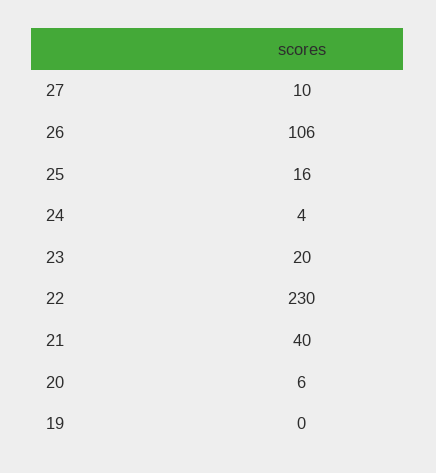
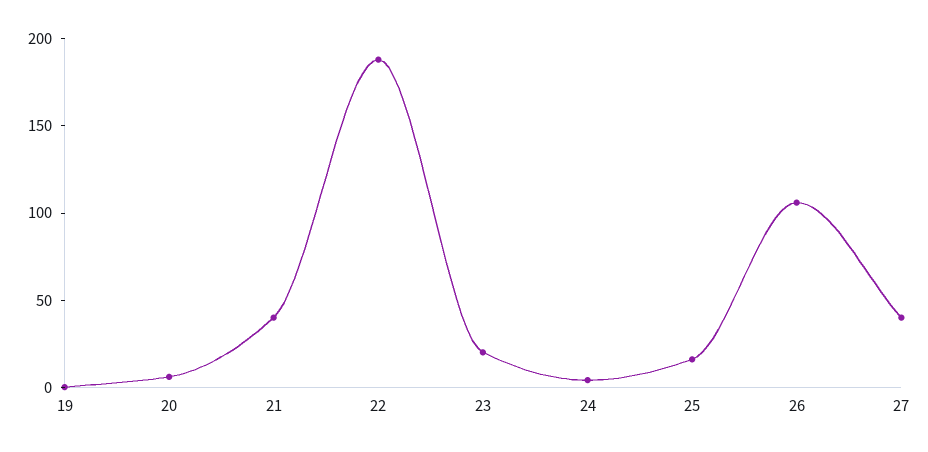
27: 10 -> 40
22: 230 -> 190

